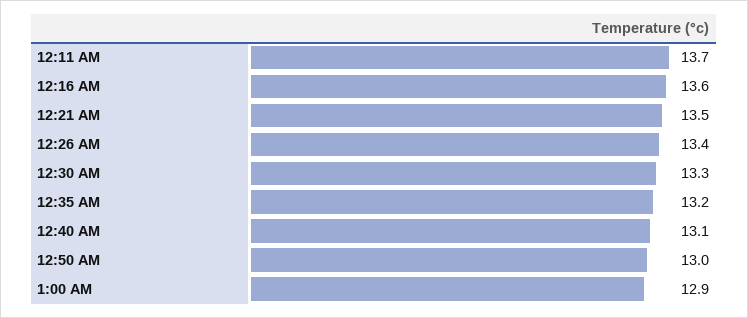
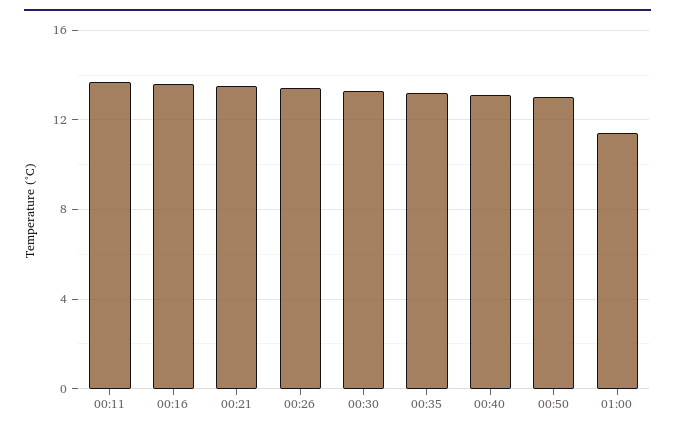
1:00 AM: 12.9 -> 11.5

